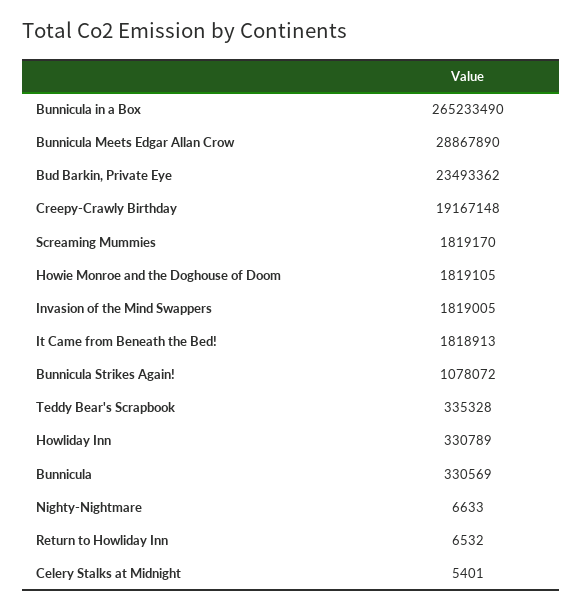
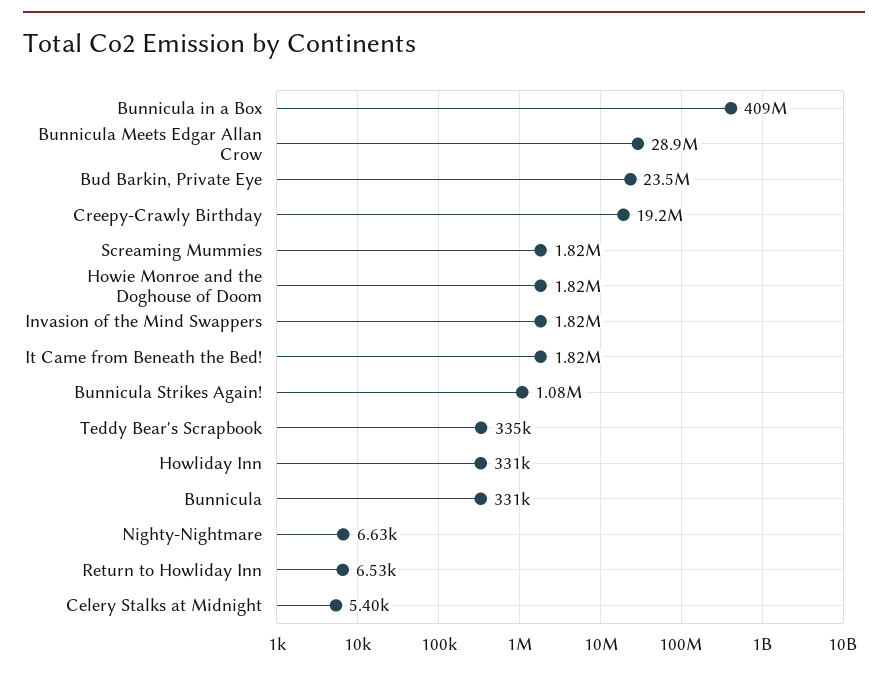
Bunnicula in a Box: 265233490 -> 409000000

